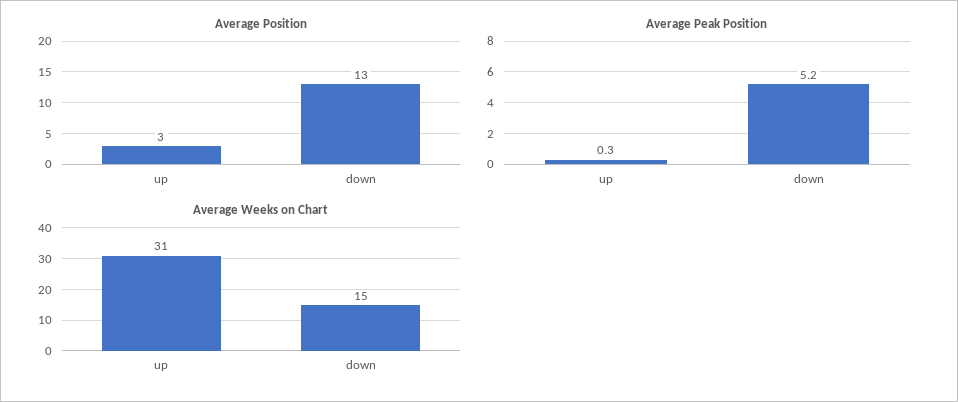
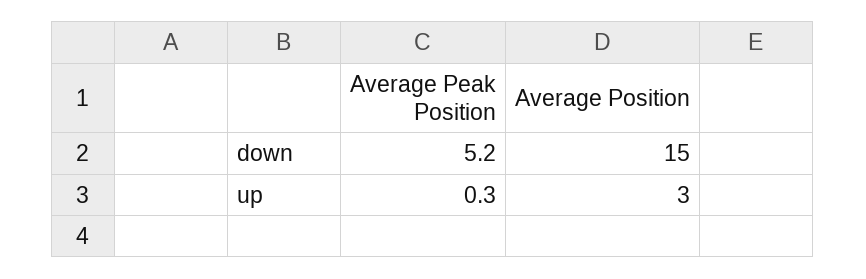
Average Position, down: 13 -> 15
Average Weeks on Chart, up: 31 -> none
Average Weeks on Chart, down: 15 -> none

